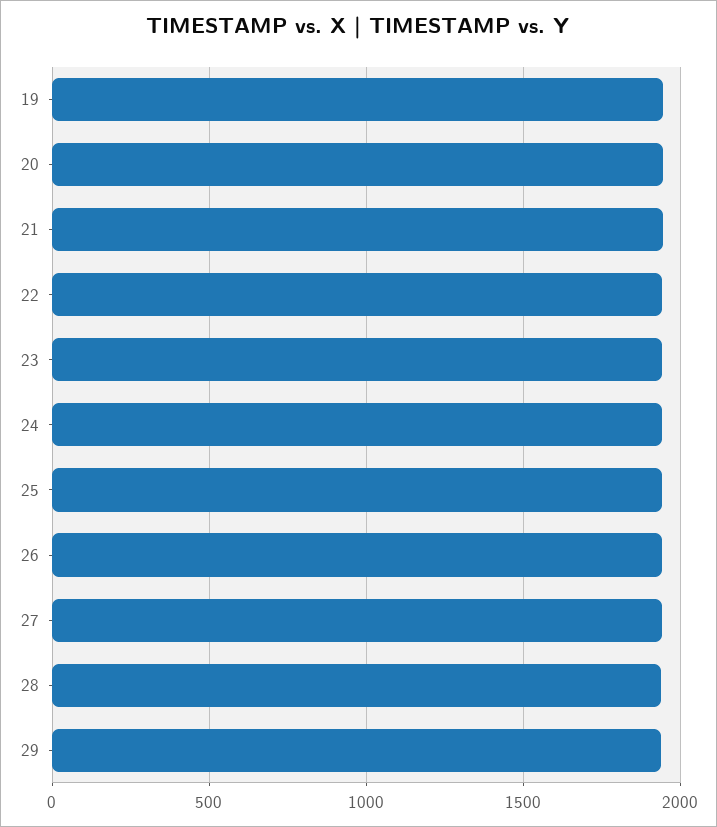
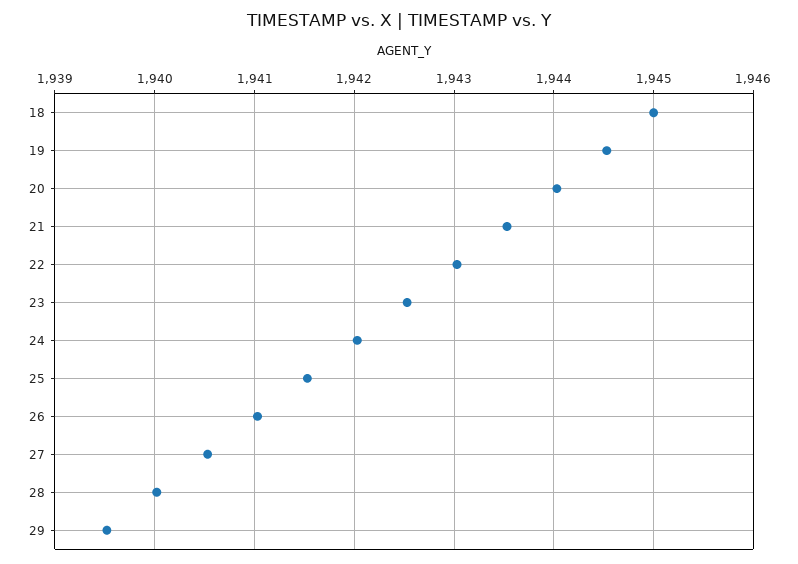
18: none -> 1945

